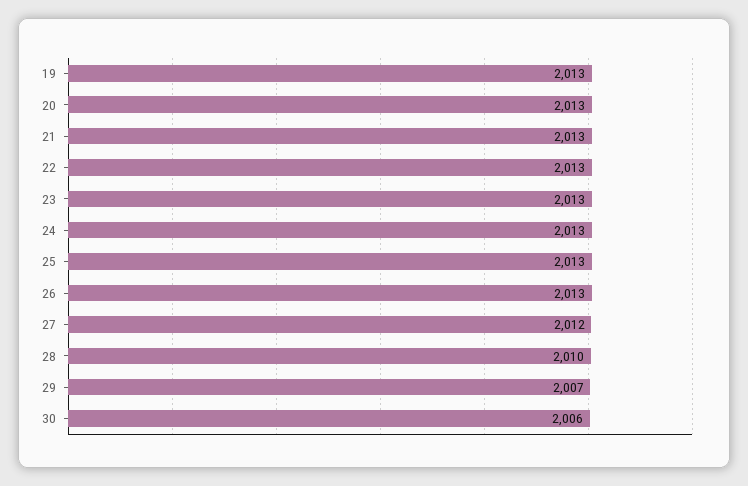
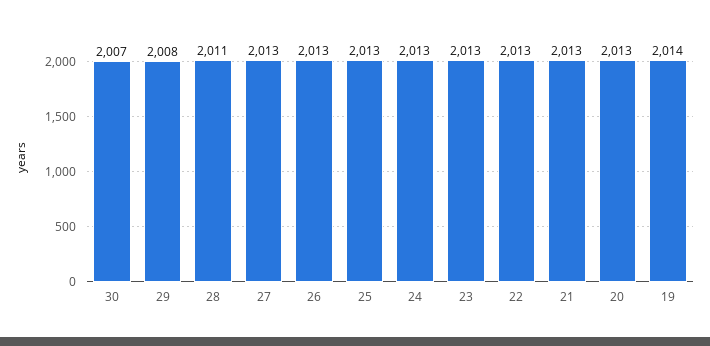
19: 2013 -> 2014
27: 2012 -> 2013
28: 2010 -> 2011
29: 2007 -> 2008
30: 2006 -> 2007

